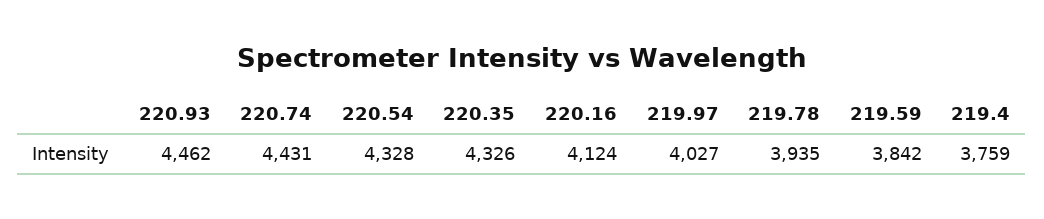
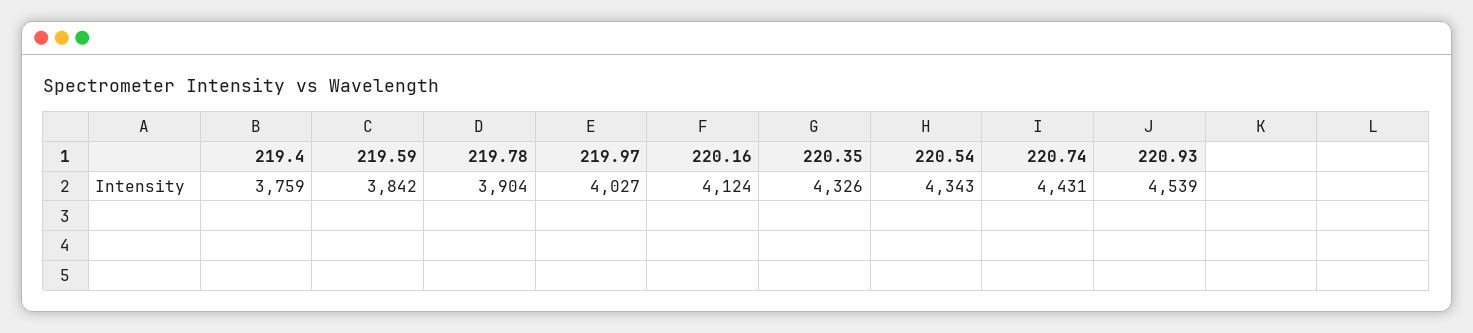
220.93: 4462 -> 4539
220.54: 4328 -> 4343
219.78: 3935 -> 3904

